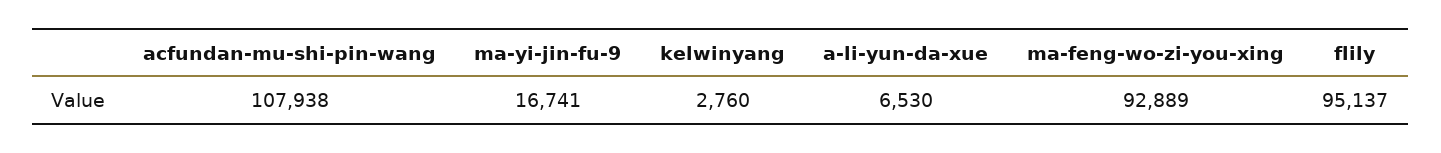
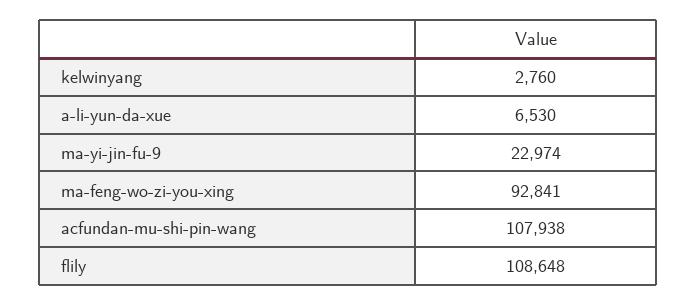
ma-yi-jin-fu-9: 16741 -> 22974
ma-feng-wo-zi-you-xing: 92889 -> 92841
flily: 95137 -> 108648

